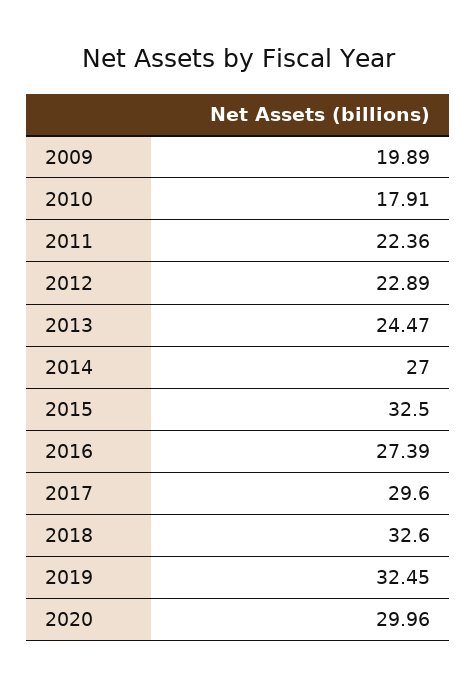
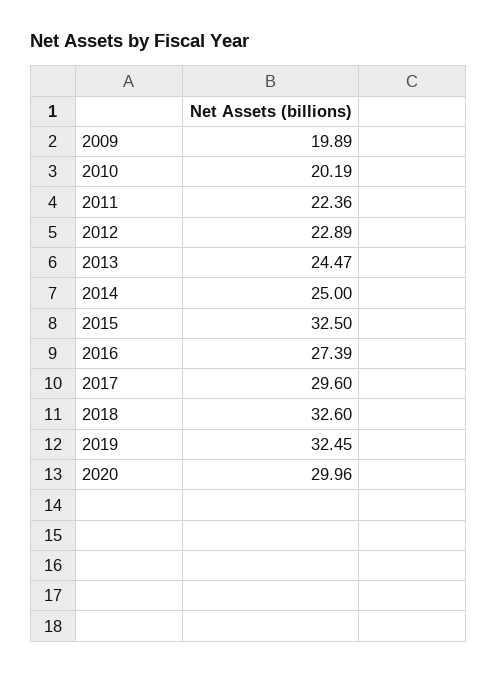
2010: 17.91 -> 20.19
2014: 27 -> 25

